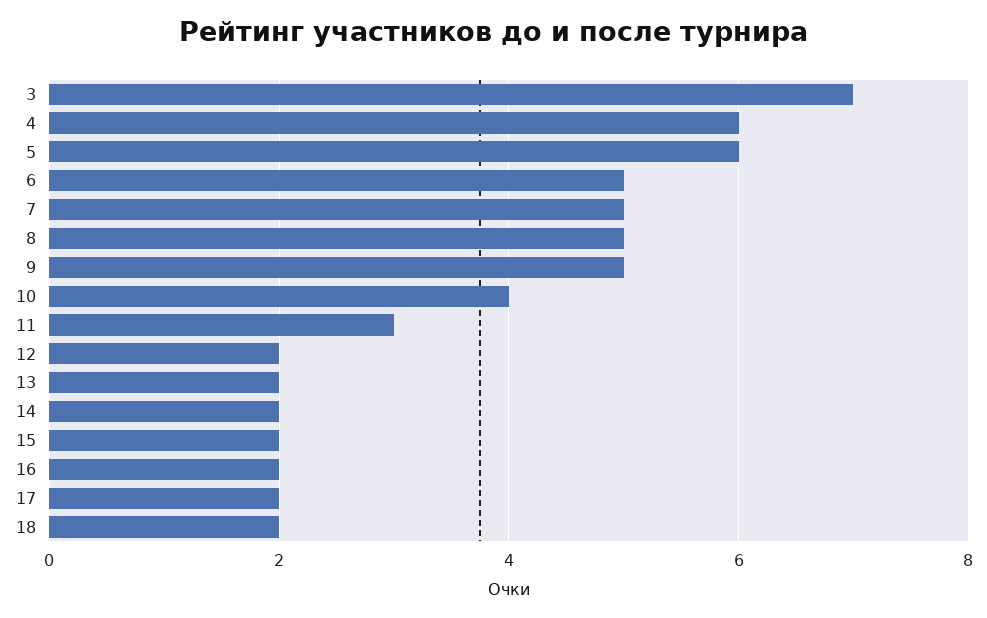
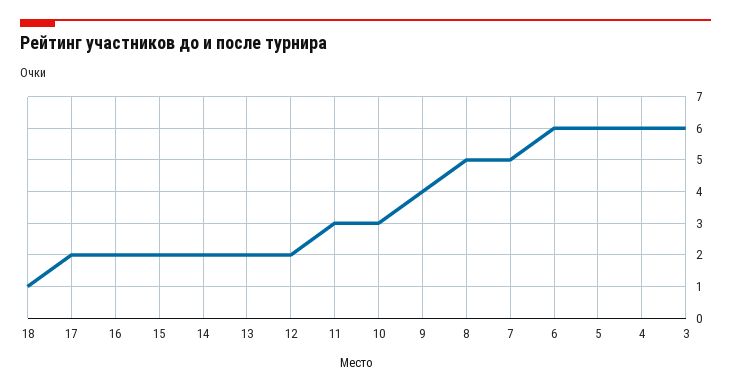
3: 7 -> 6
6: 5 -> 6
9: 5 -> 4
10: 4 -> 3
18: 2 -> 1

